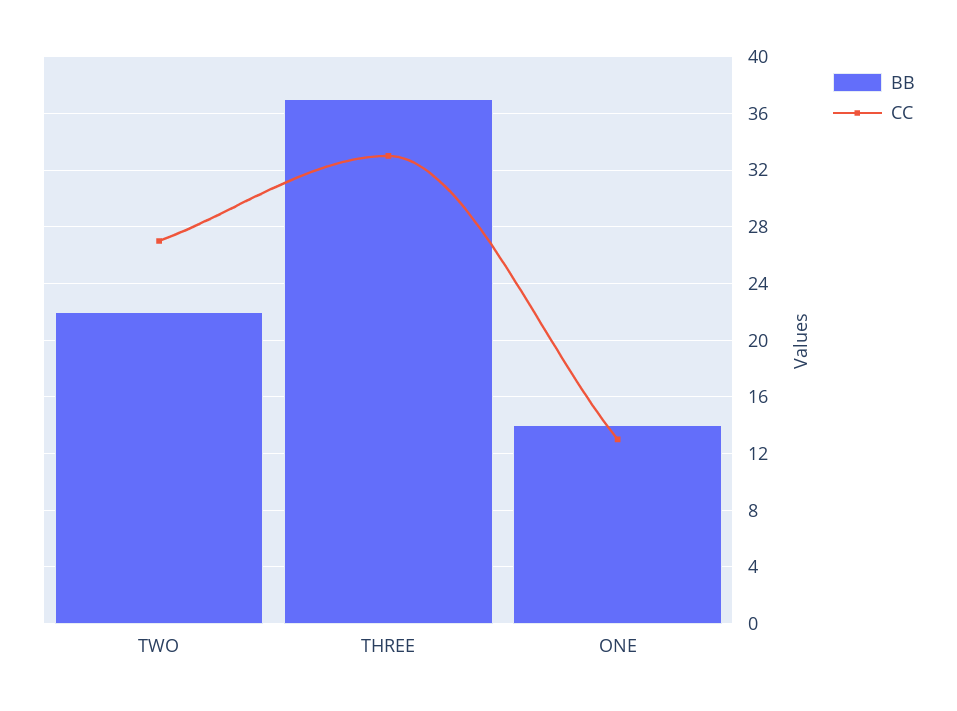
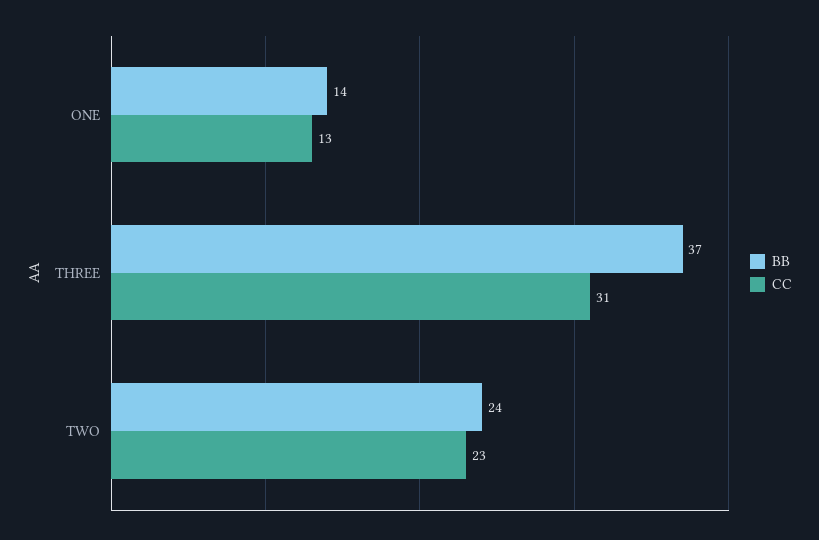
BB, TWO: 22 -> 24
CC, TWO: 27 -> 23
CC, THREE: 33 -> 31

